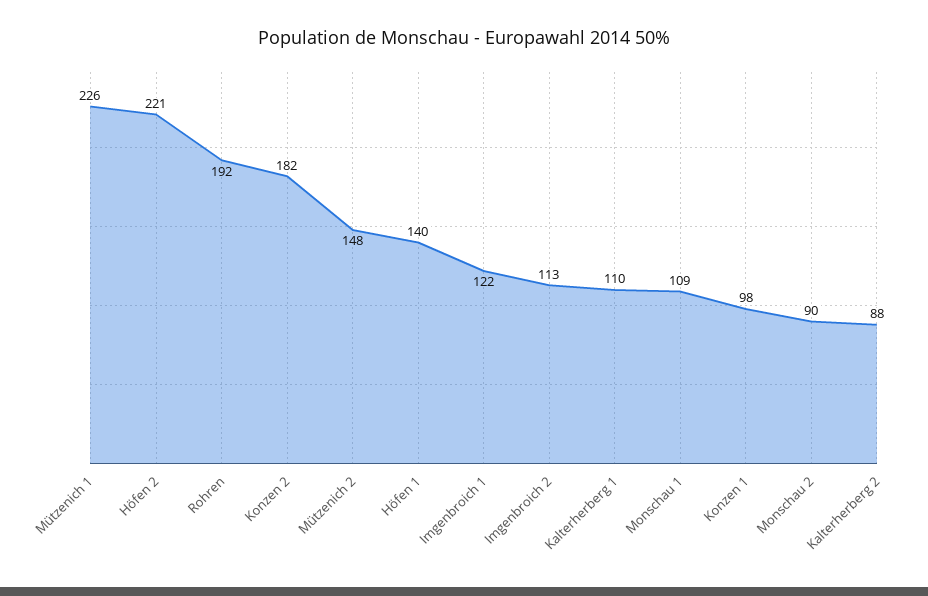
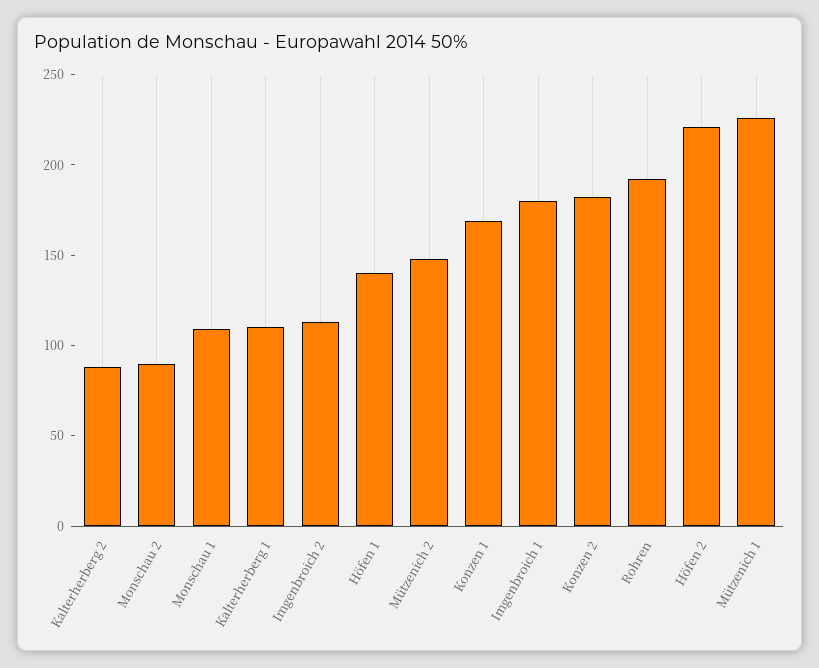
Imgenbroich 1: 122 -> 180
Konzen 1: 98 -> 170

